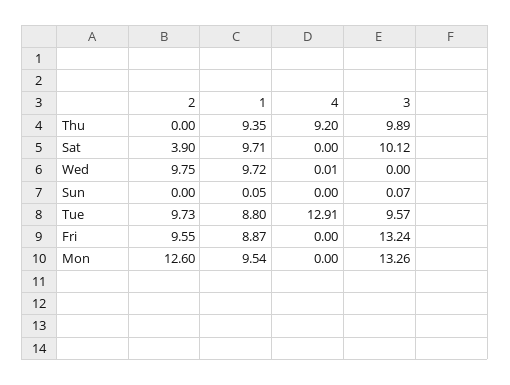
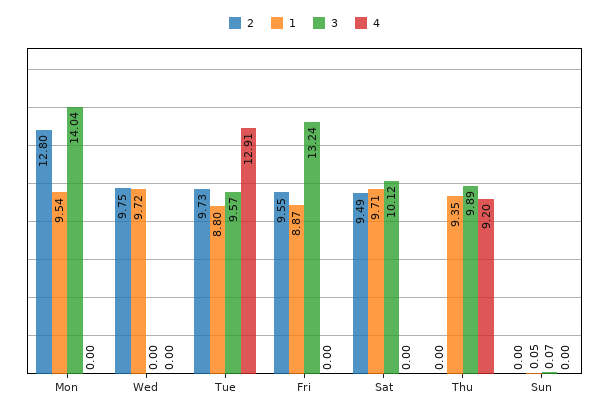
2, Sat: 3.9 -> 9.49
4, Wed: 0.01 -> 0
2, Mon: 12.6 -> 12.8
3, Mon: 13.26 -> 14.04

